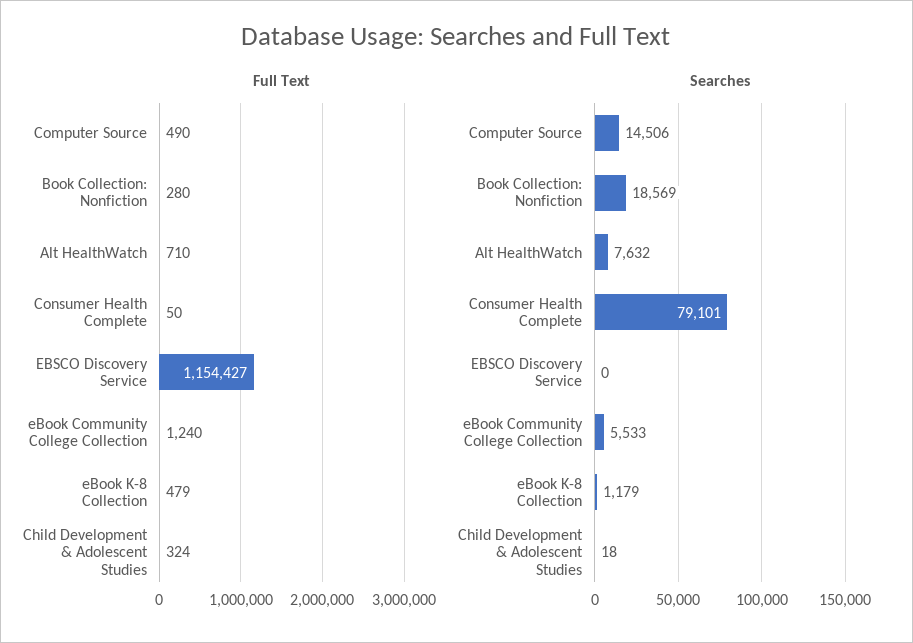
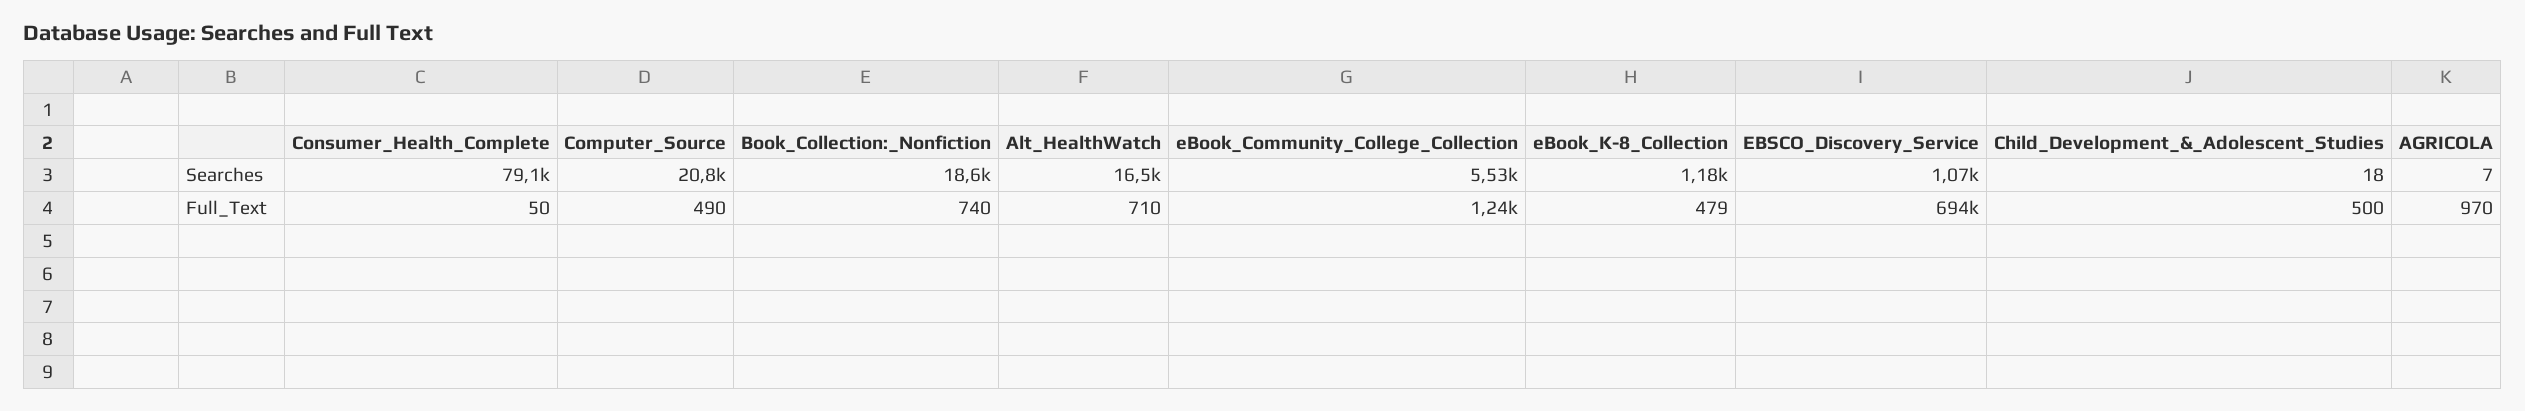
Full Text, Book Collection: Nonfiction: 280 -> 740
Full Text, EBSCO Discovery Service: 1154427 -> 694000
Full Text, Child Development & Adolescent Studies: 324 -> 500
Searches, Computer Source: 14506 -> 20800
Searches, Alt HealthWatch: 7632 -> 16500
Searches, EBSCO Discovery Service: 0 -> 1070
Searches, AGRICOLA: none -> 7
Full Text, AGRICOLA: none -> 970

